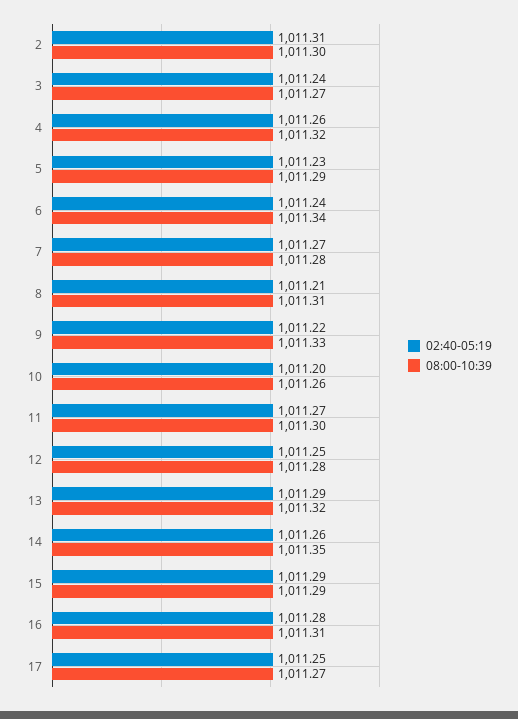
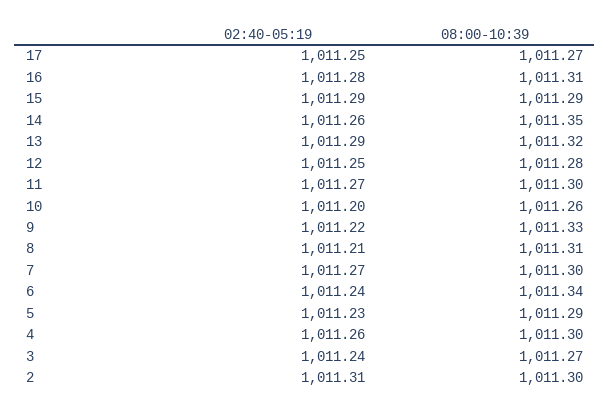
08:00-10:39, 4: 1011.32 -> 1011.3
08:00-10:39, 7: 1011.28 -> 1011.3

